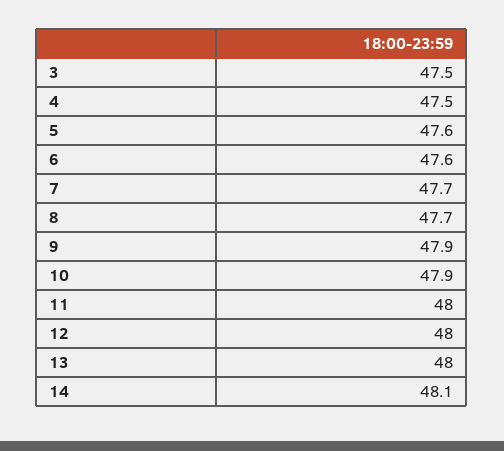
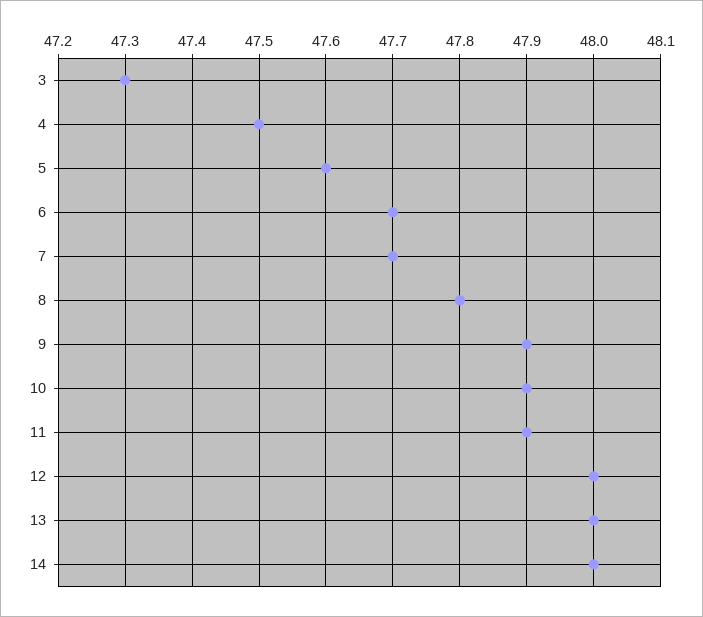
3: 47.5 -> 47.3
6: 47.6 -> 47.7
8: 47.7 -> 47.8
11: 48 -> 47.9
14: 48.1 -> 48

